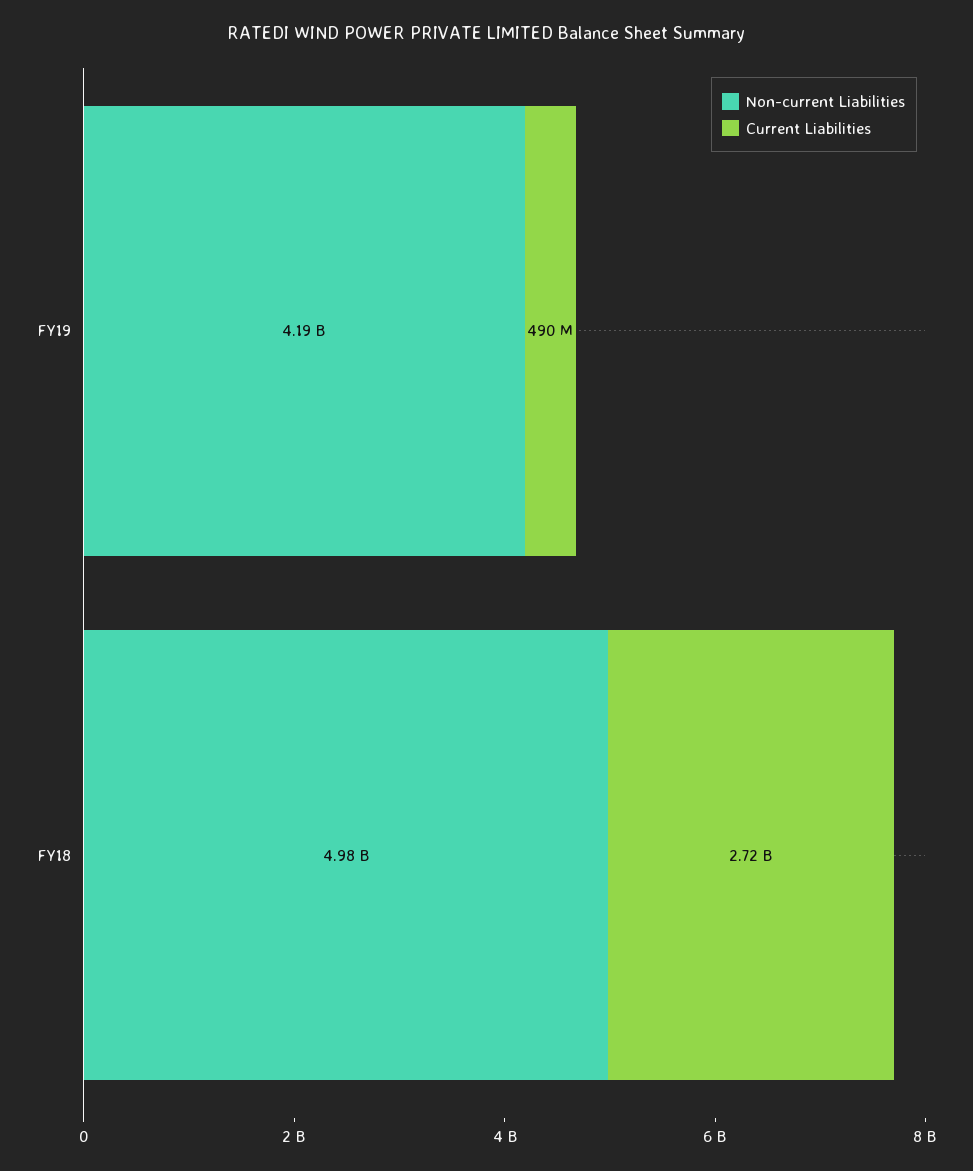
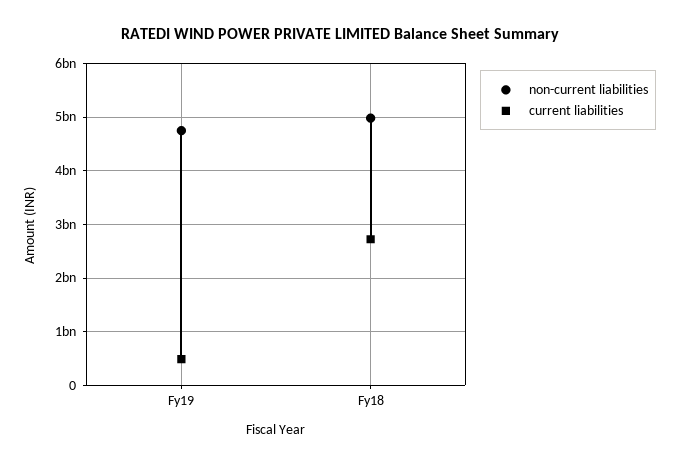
Non-current Liabilities, FY19: 4190000000 -> 4800000000

